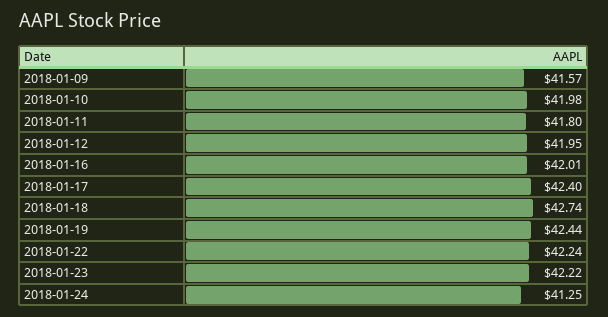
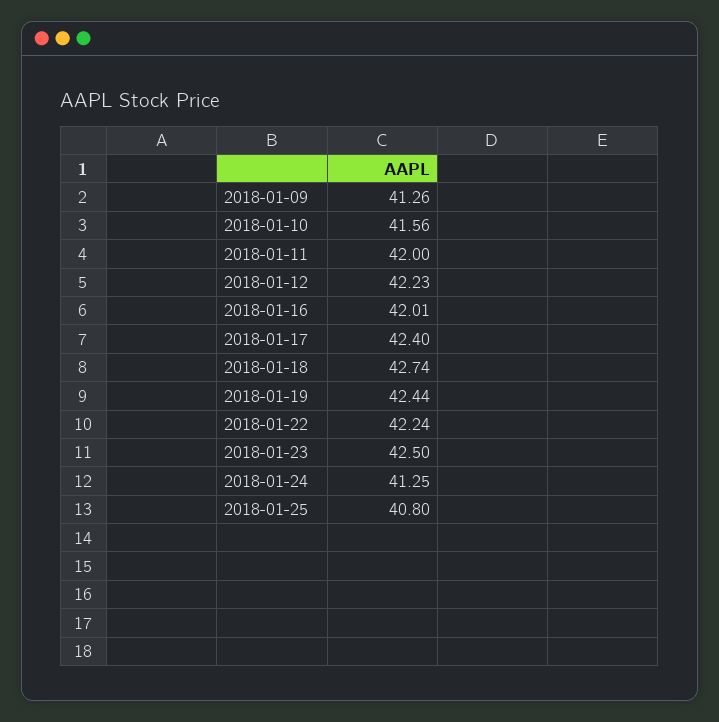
2018-01-09: 41.57 -> 41.26
2018-01-10: 41.98 -> 41.56
2018-01-11: 41.8 -> 42
2018-01-12: 41.95 -> 42.23
2018-01-23: 42.22 -> 42.5
2018-01-25: none -> 40.8

